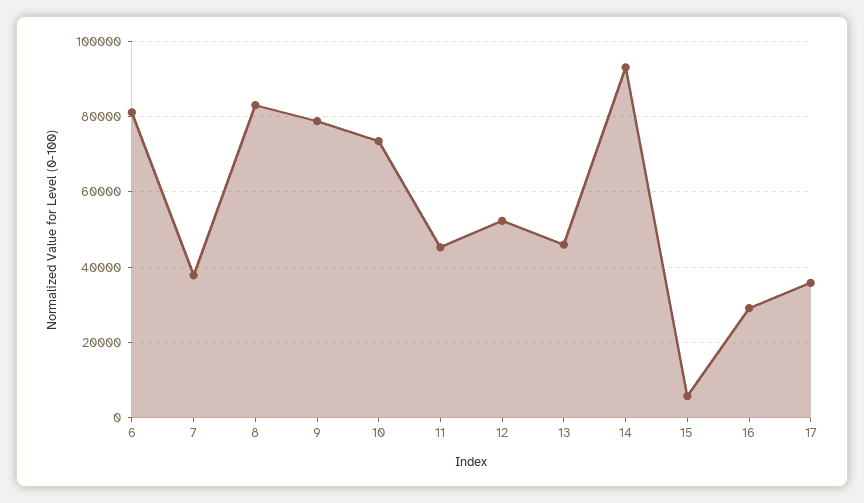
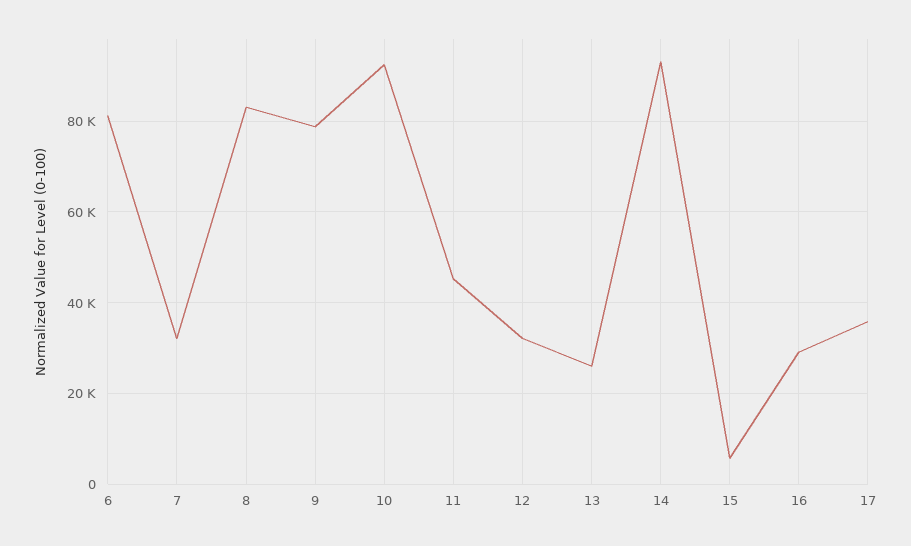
7: 38000 -> 32000
10: 74000 -> 92000
12: 52000 -> 32000
13: 46000 -> 26000

